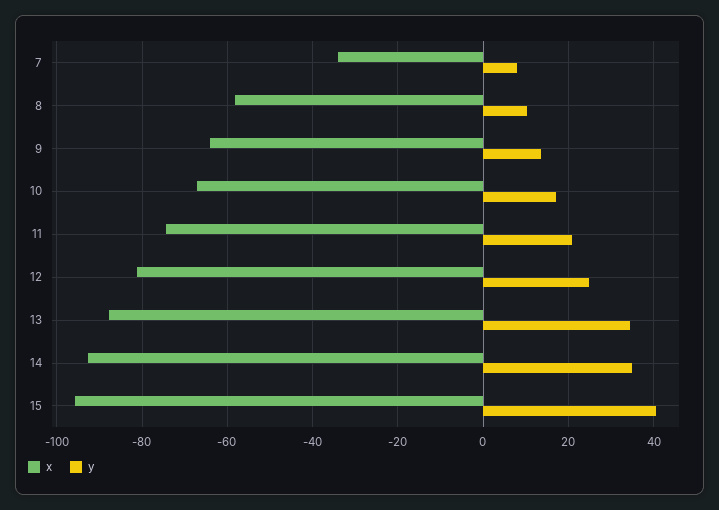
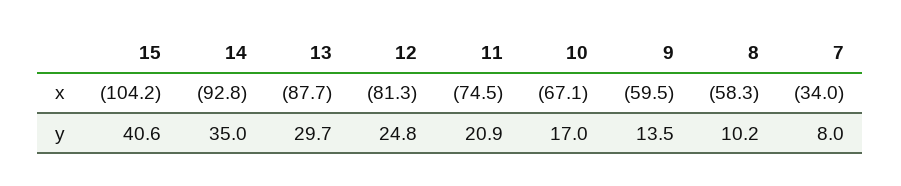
x, 9: -64 -> -59.5
y, 13: 34 -> 29.7
x, 15: -96 -> -104.2

